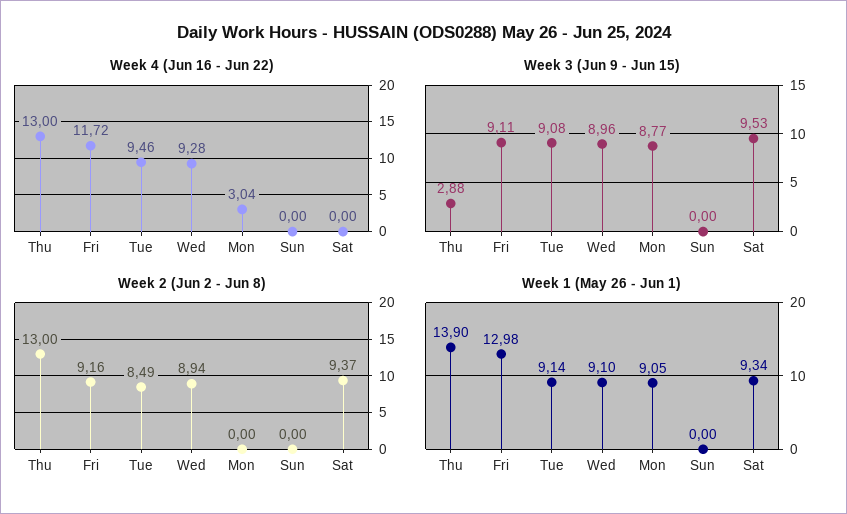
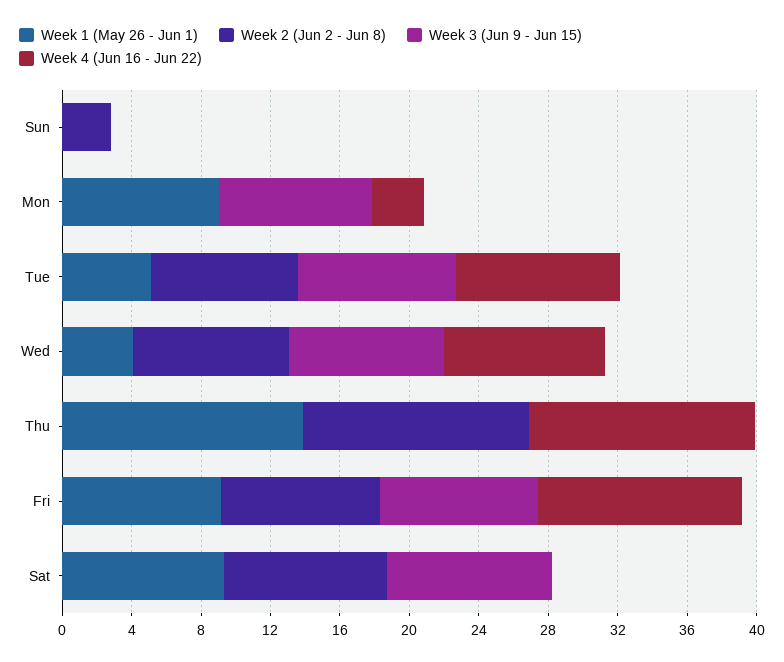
Week 3 (Jun 9 - Jun 15), Thu: 2.88 -> 0
Week 2 (Jun 2 - Jun 8), Sun: 0 -> 3
Week 1 (May 26 - Jun 1), Fri: 12.98 -> 9
Week 1 (May 26 - Jun 1), Tue: 9.14 -> 5
Week 1 (May 26 - Jun 1), Wed: 9.1 -> 4

